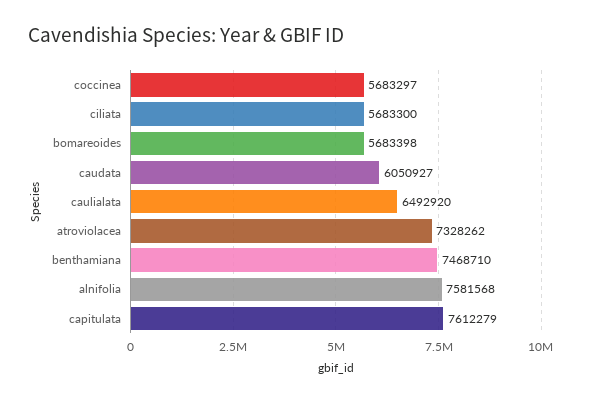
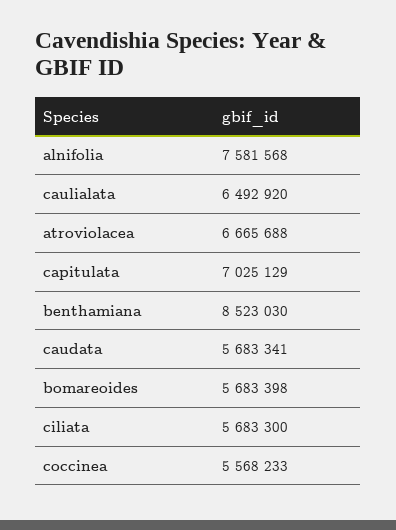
coccinea: 5683297 -> 5568233
caudata: 6050927 -> 5683341
atroviolacea: 7328262 -> 6665688
benthamiana: 7468710 -> 8523030
capitulata: 7612279 -> 7025129

